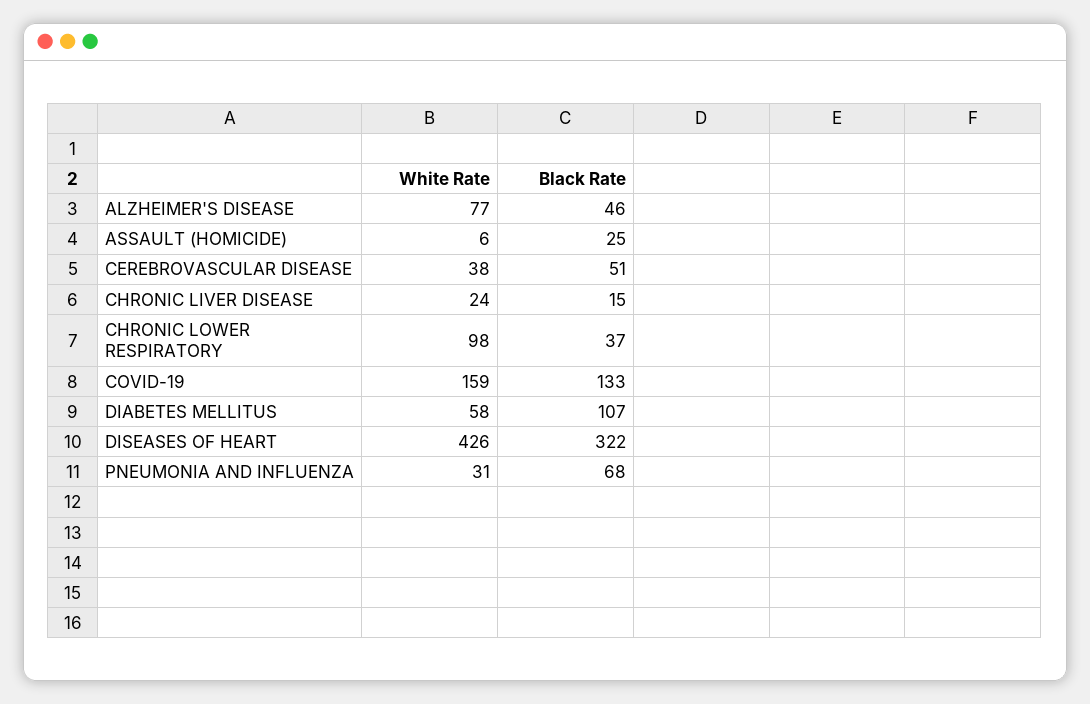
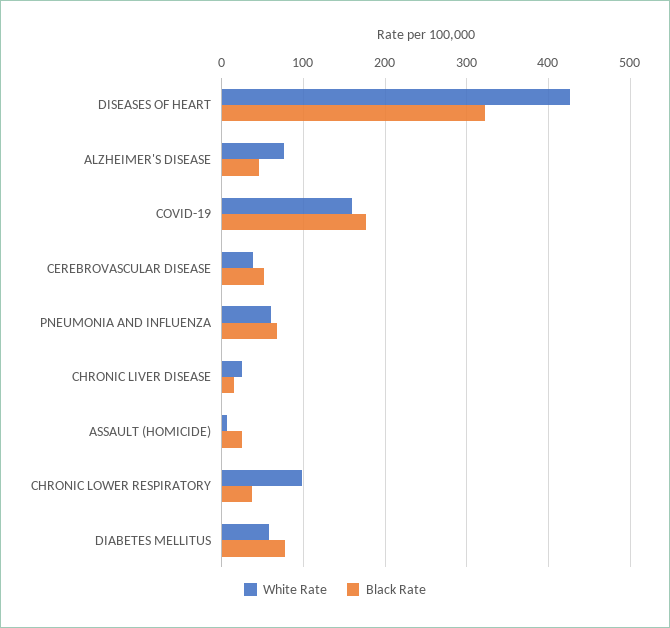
Black Rate, COVID-19: 133 -> 180
Black Rate, DIABETES MELLITUS: 107 -> 80
White Rate, PNEUMONIA AND INFLUENZA: 31 -> 60

